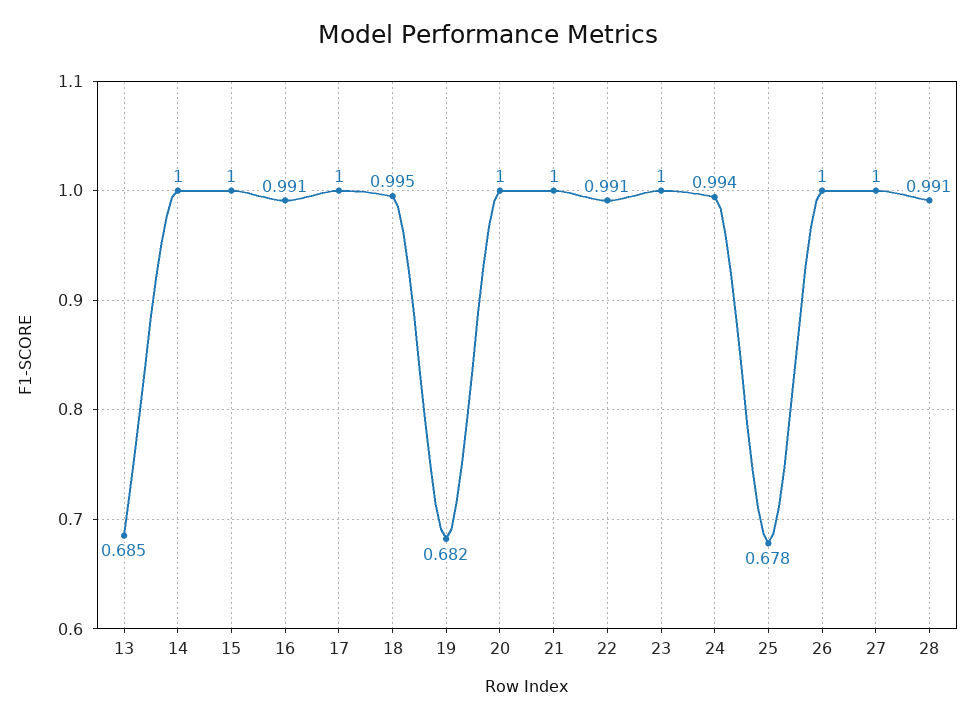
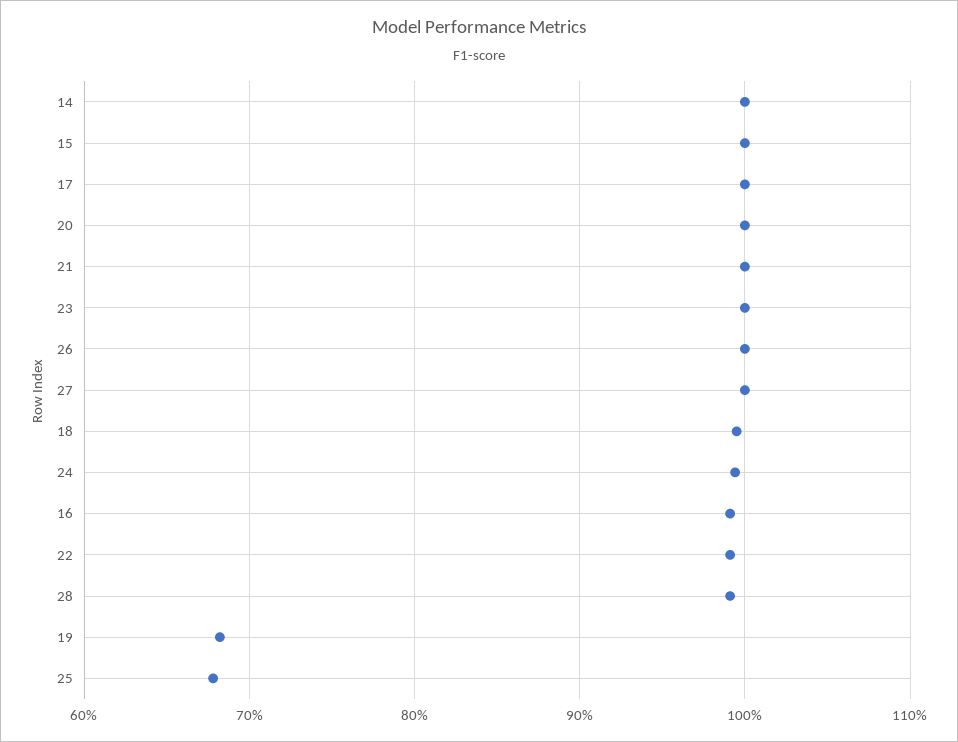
13: 0.685 -> none

